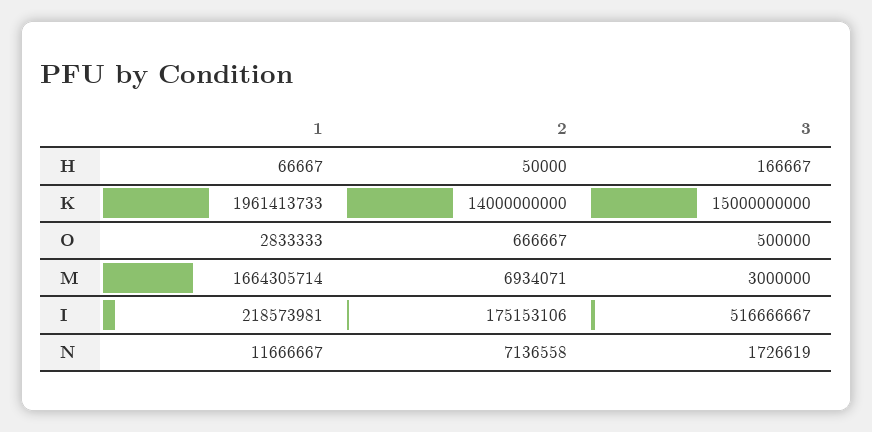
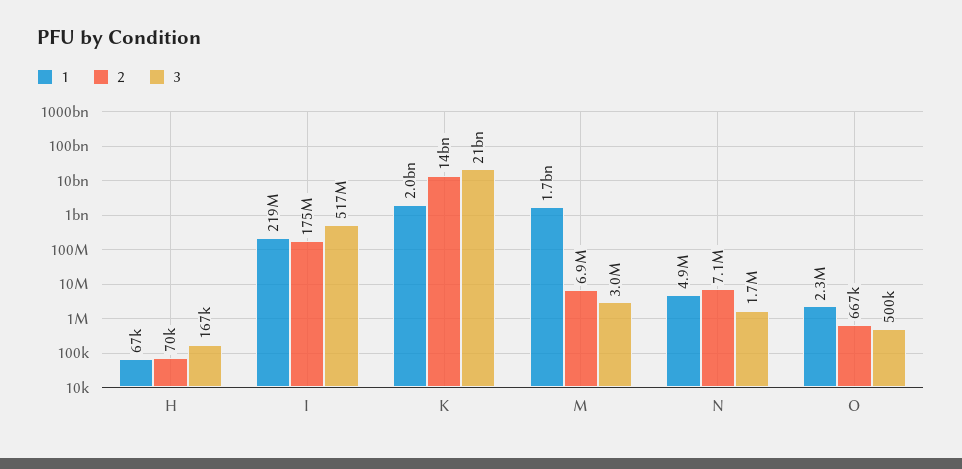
2, H: 50000 -> 70000
3, K: 15000000000 -> 21000000000
1, O: 2833333 -> 2300000
1, N: 11666667 -> 4900000

